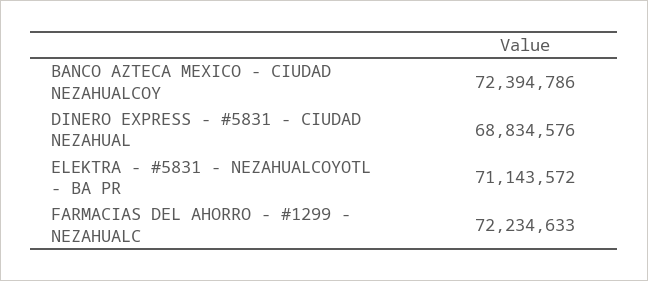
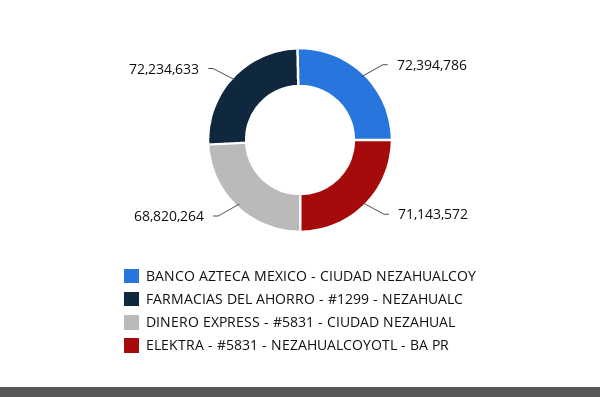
DINERO EXPRESS - #5831 - CIUDAD NEZAHUAL: 68834576 -> 68820264

